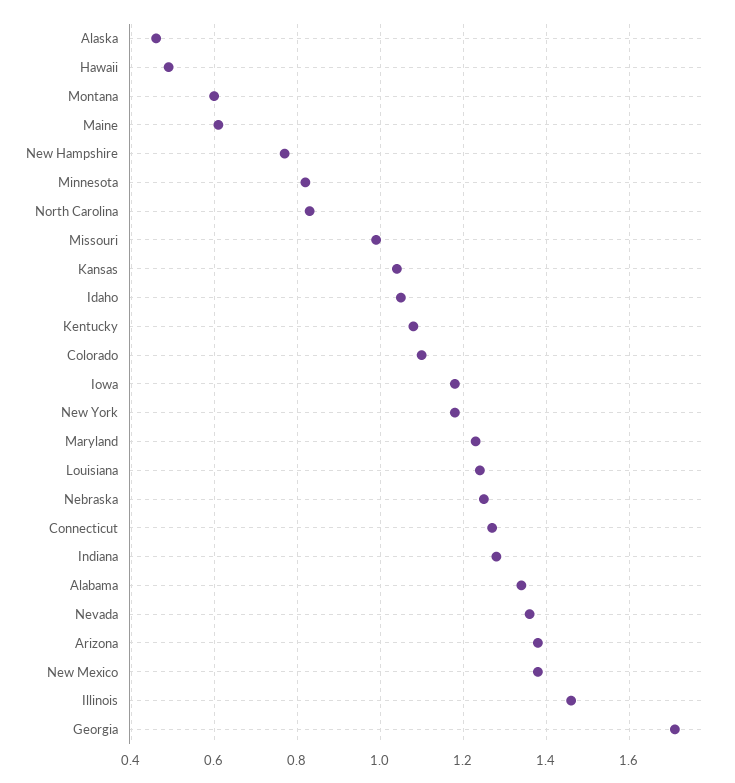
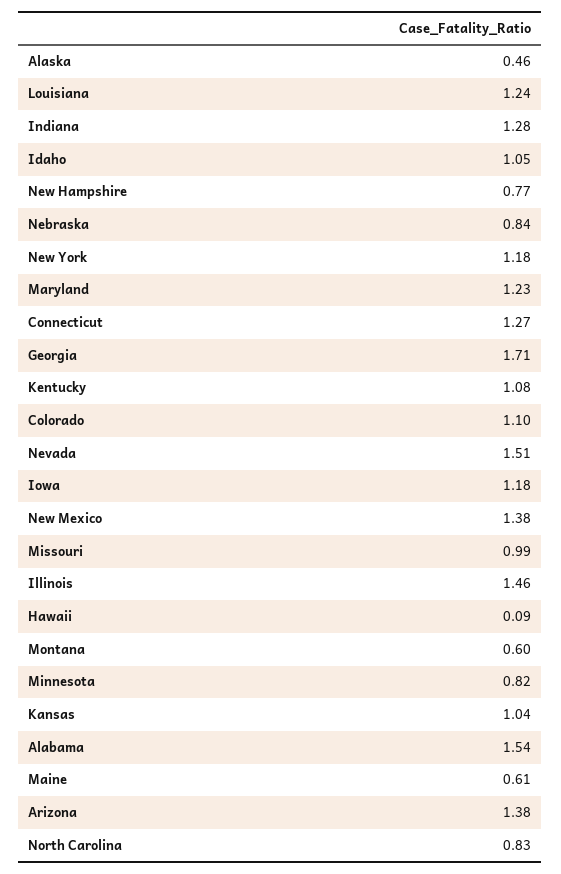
Hawaii: 0.5 -> 0.09
Nebraska: 1.25 -> 0.84
Alabama: 1.35 -> 1.54
Nevada: 1.35 -> 1.51

